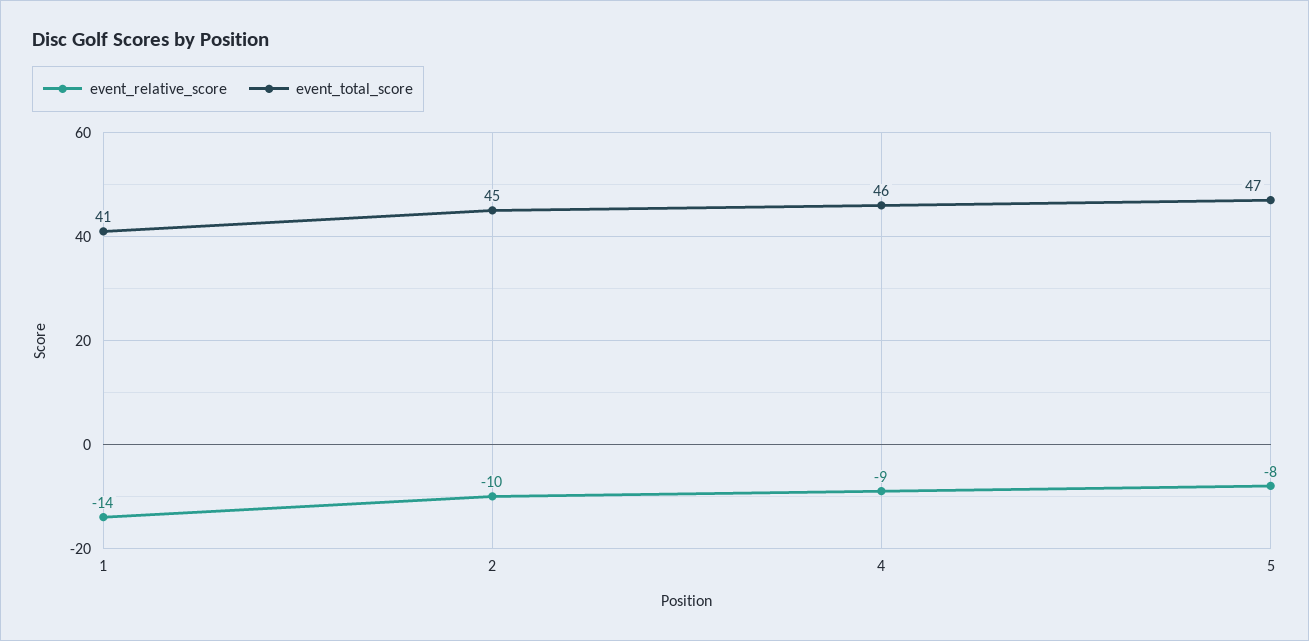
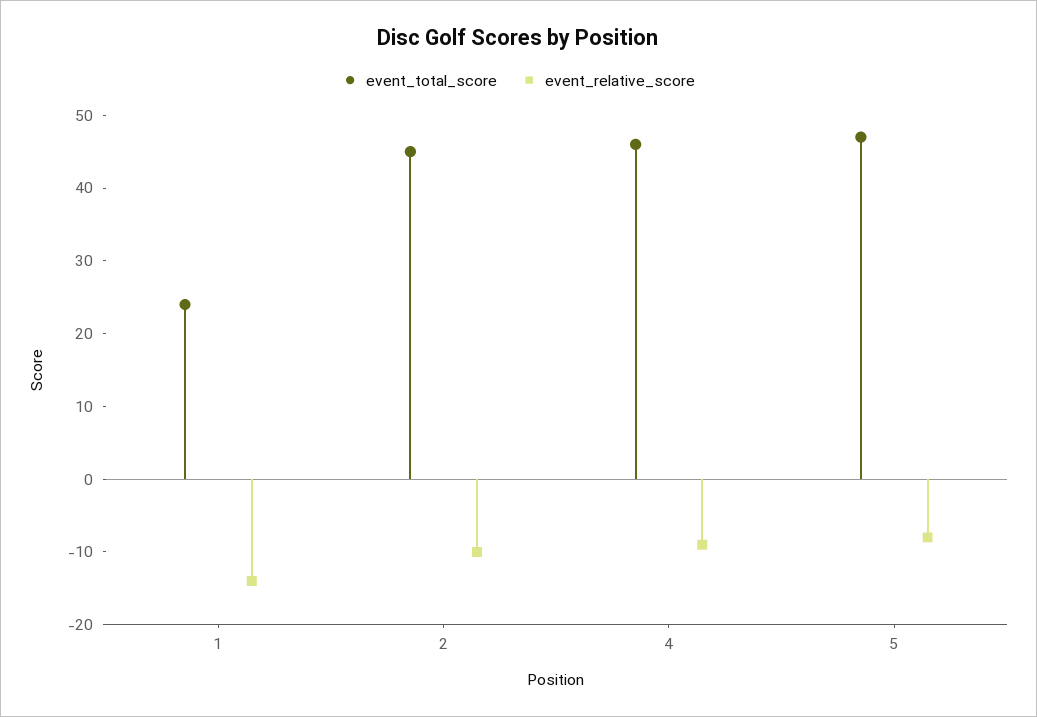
event_total_score, 1: 41 -> 25

